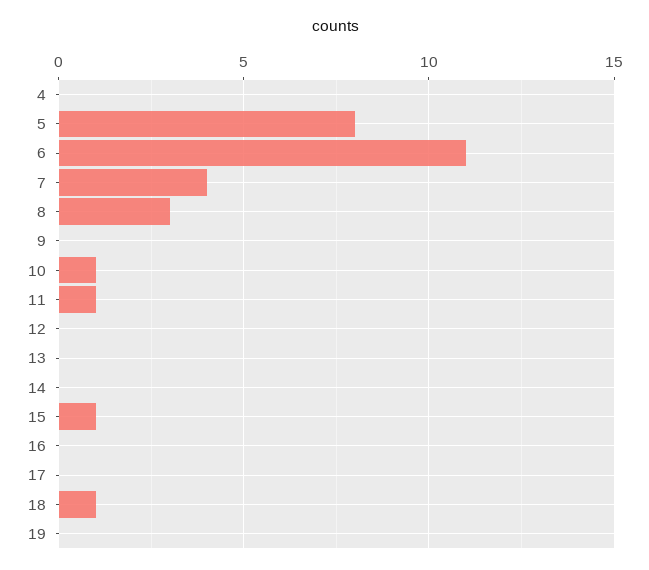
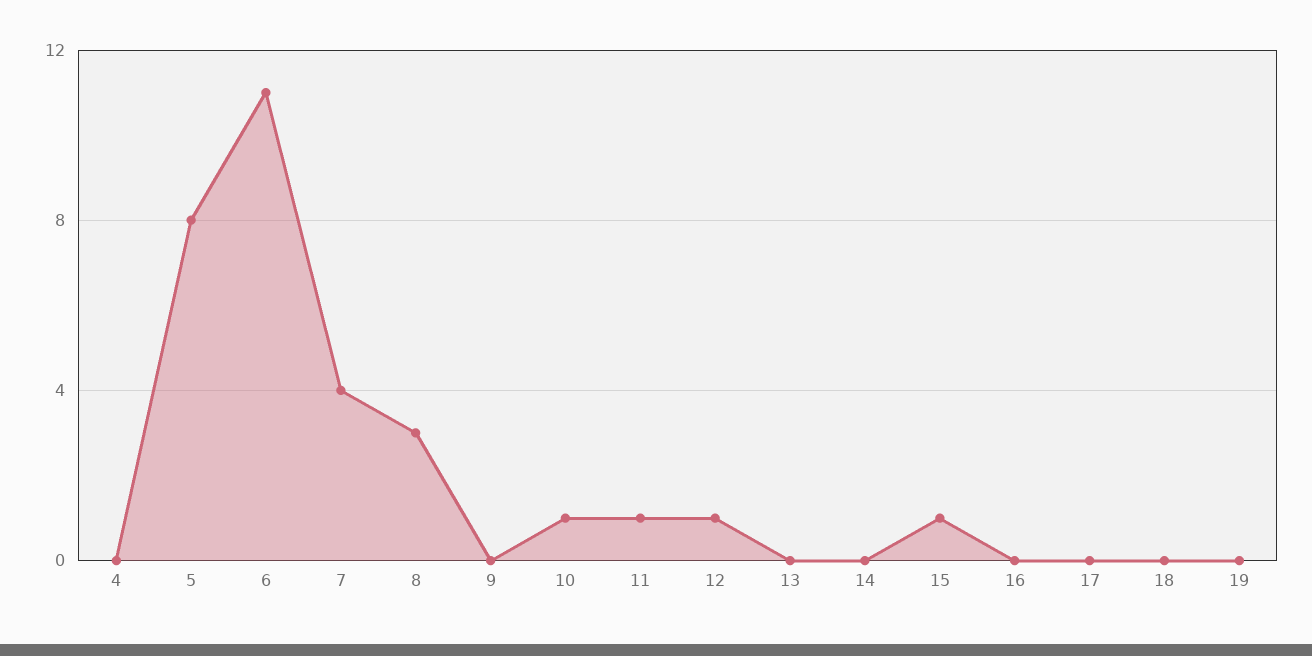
12: 0 -> 1
18: 1 -> 0

